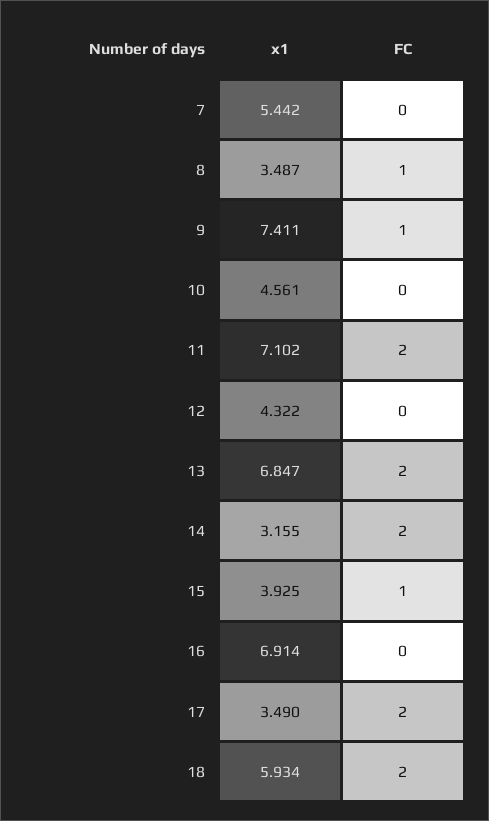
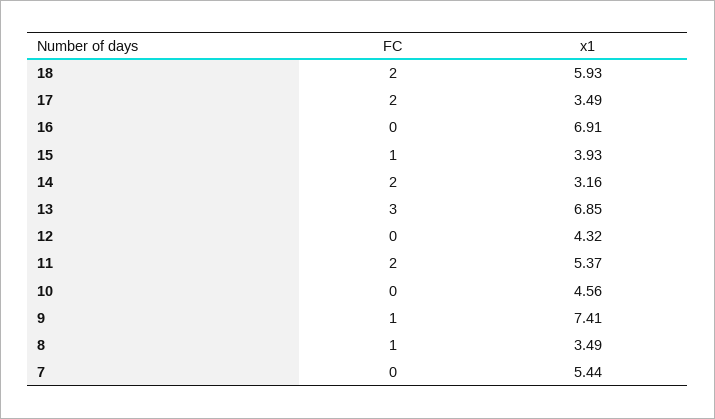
x1, 11: 7.102 -> 5.37
FC, 13: 2 -> 3

